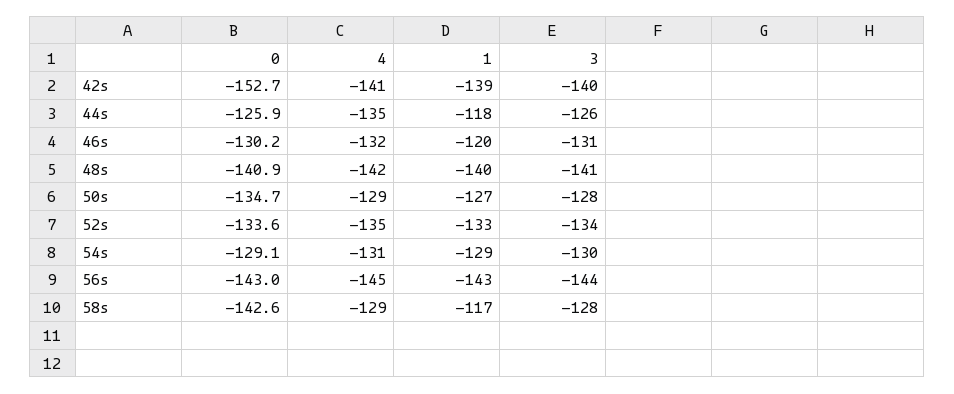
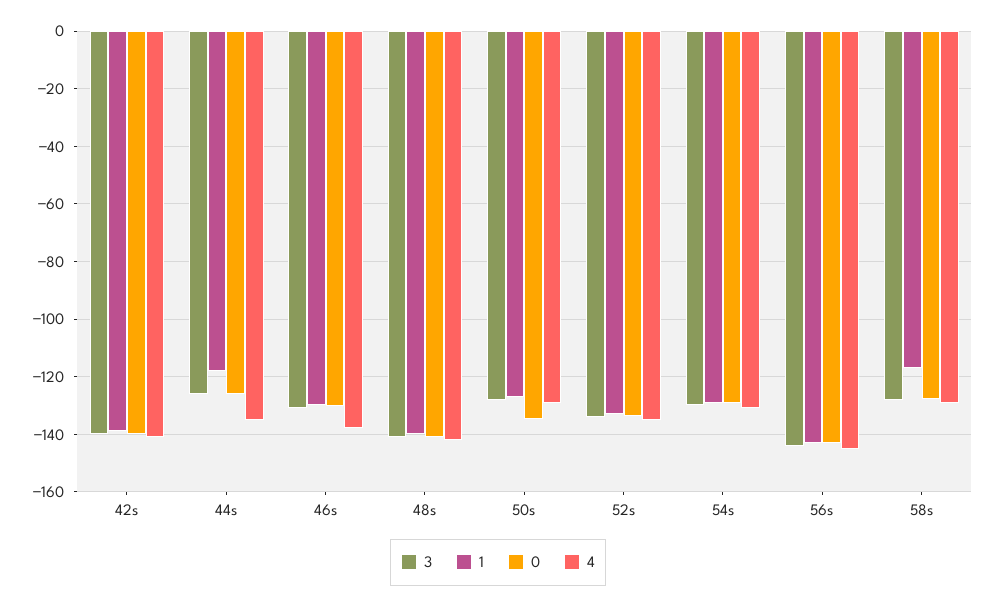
0, 42s: -152.7 -> -140
4, 46s: -132 -> -137.5
1, 46s: -120 -> -130
0, 58s: -142.6 -> -127.5

